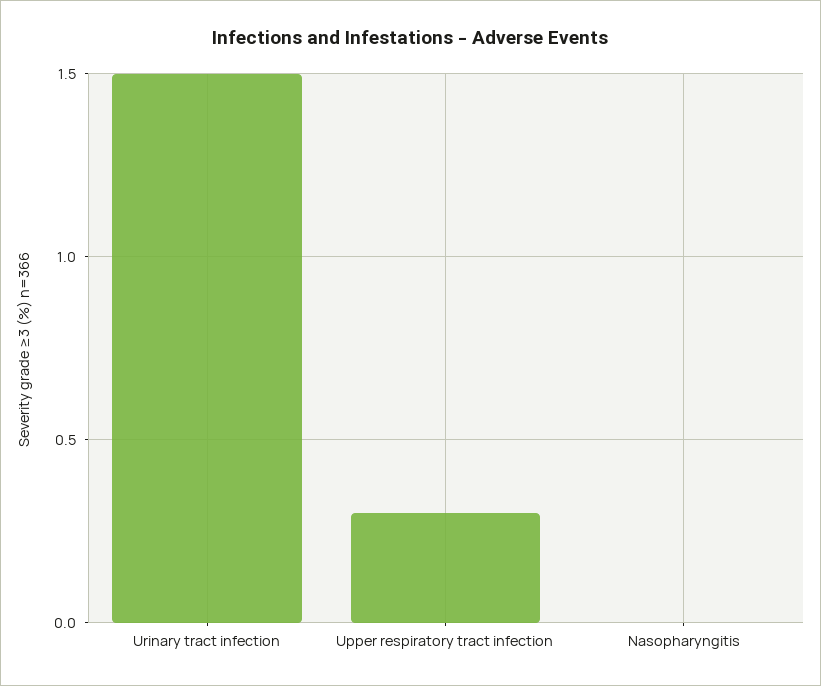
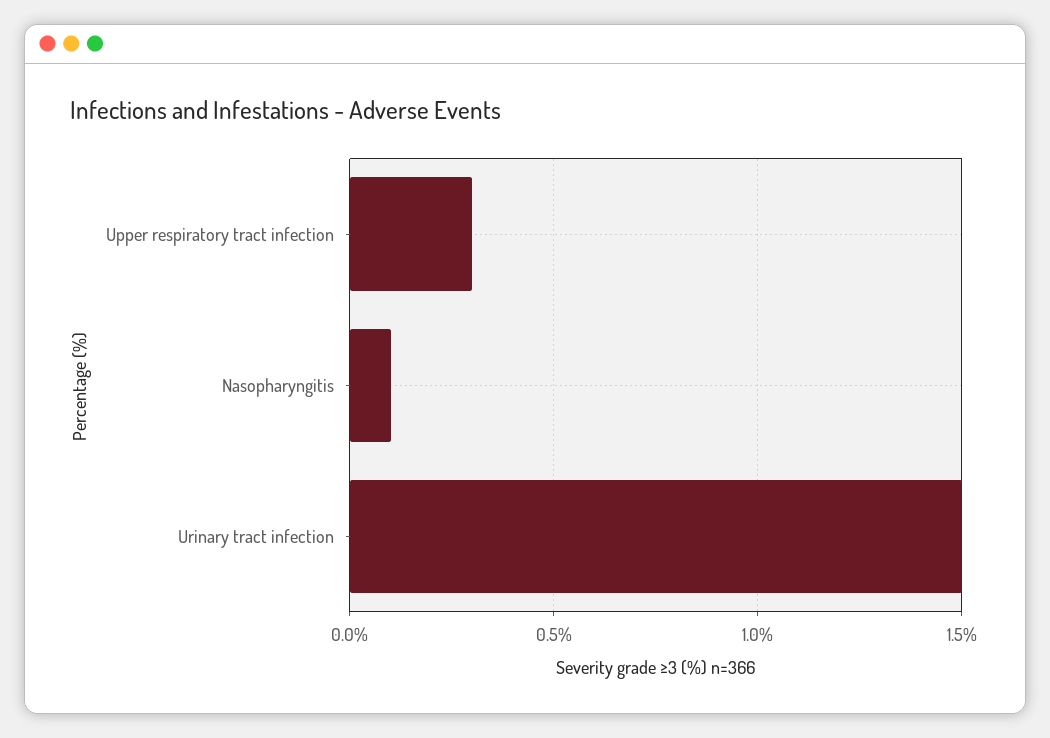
Nasopharyngitis: 0 -> 0.1

